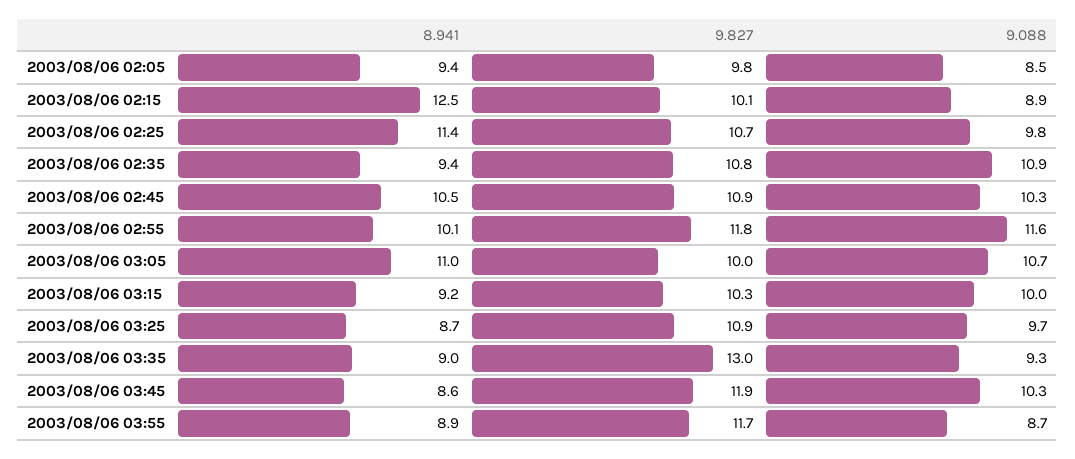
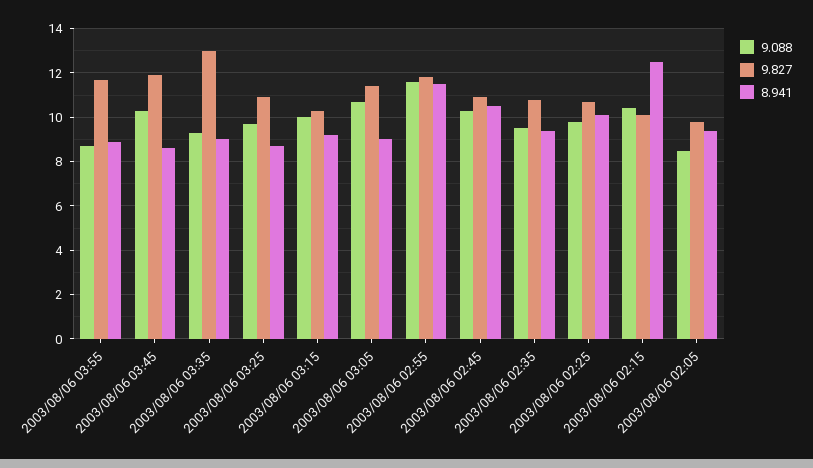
9.088, 2003/08/06 02:15: 8.9 -> 10.5
8.941, 2003/08/06 02:25: 11.4 -> 10
9.088, 2003/08/06 02:35: 10.9 -> 9.5
8.941, 2003/08/06 02:55: 10.1 -> 11.5
8.941, 2003/08/06 03:05: 11 -> 9
9.827, 2003/08/06 03:05: 10 -> 11.5

